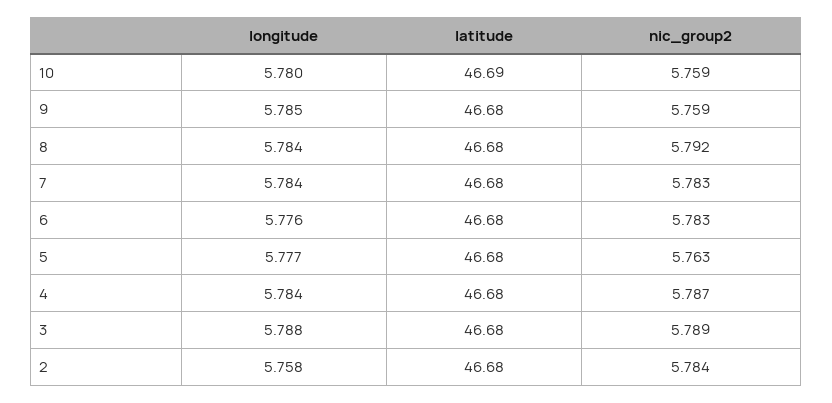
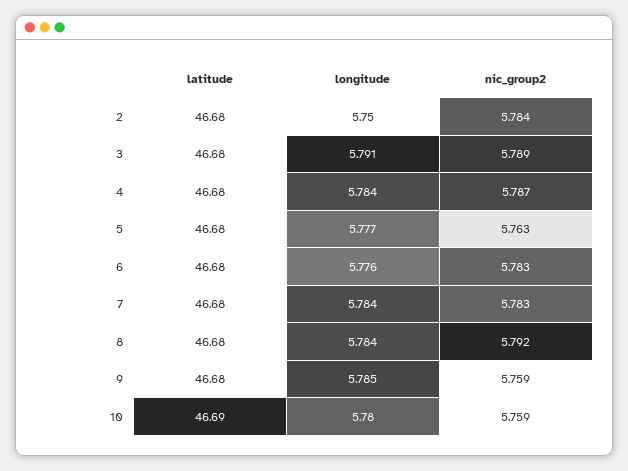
longitude, 3: 5.788 -> 5.791
longitude, 2: 5.758 -> 5.75

